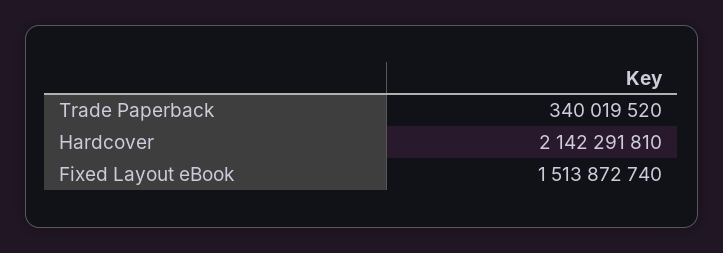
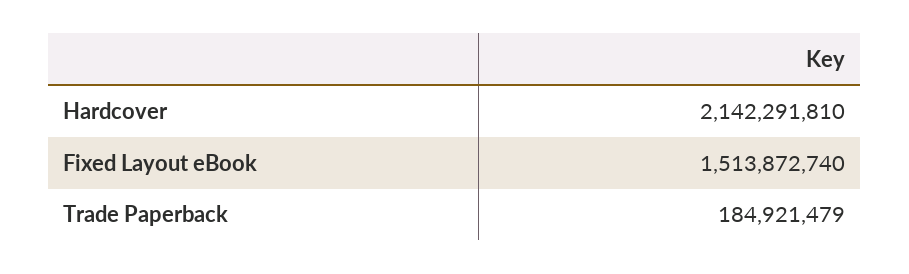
Trade Paperback: 340019520 -> 184921479

